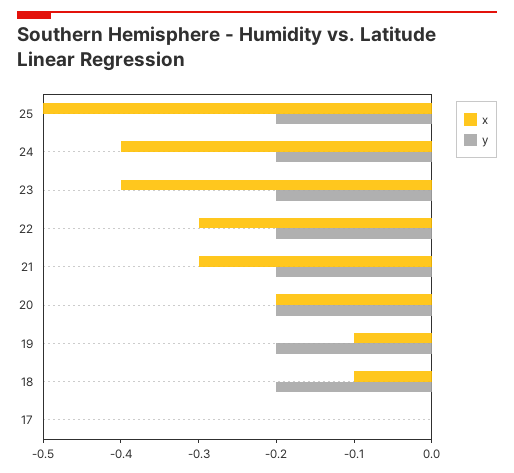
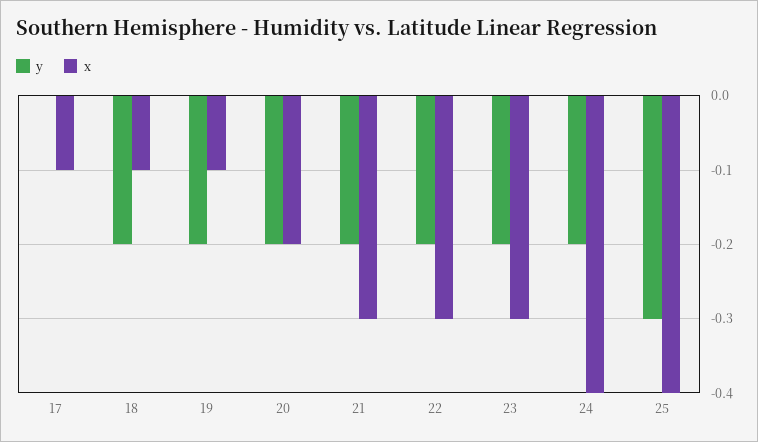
x, 25: -0.5 -> -0.4
y, 25: -0.2 -> -0.3
x, 23: -0.4 -> -0.3
x, 17: 0 -> -0.1

